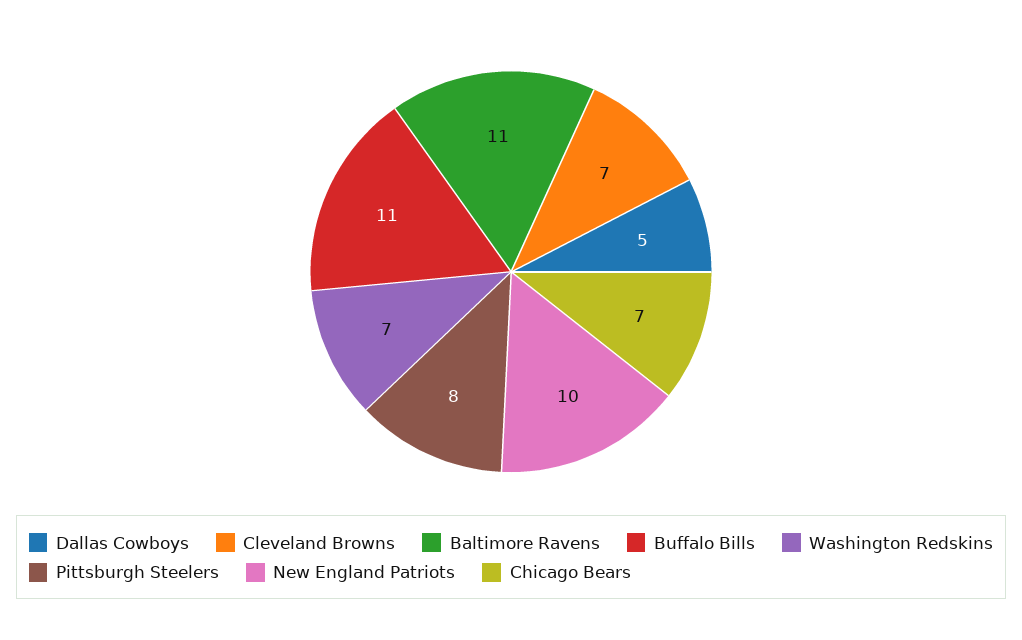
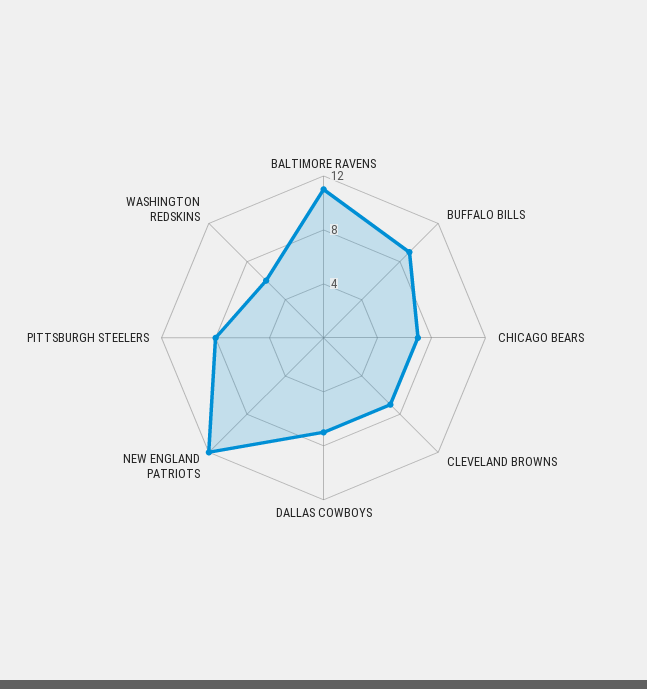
Dallas Cowboys: 5 -> 7
Buffalo Bills: 11 -> 9
Washington Redskins: 7 -> 6
New England Patriots: 10 -> 12

